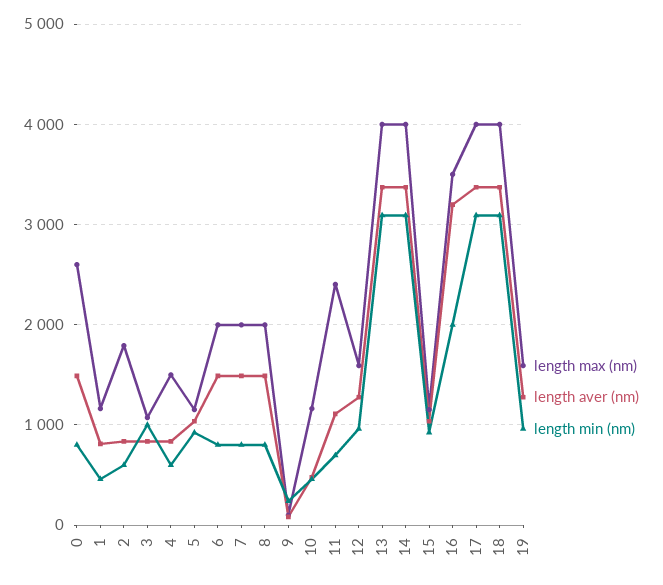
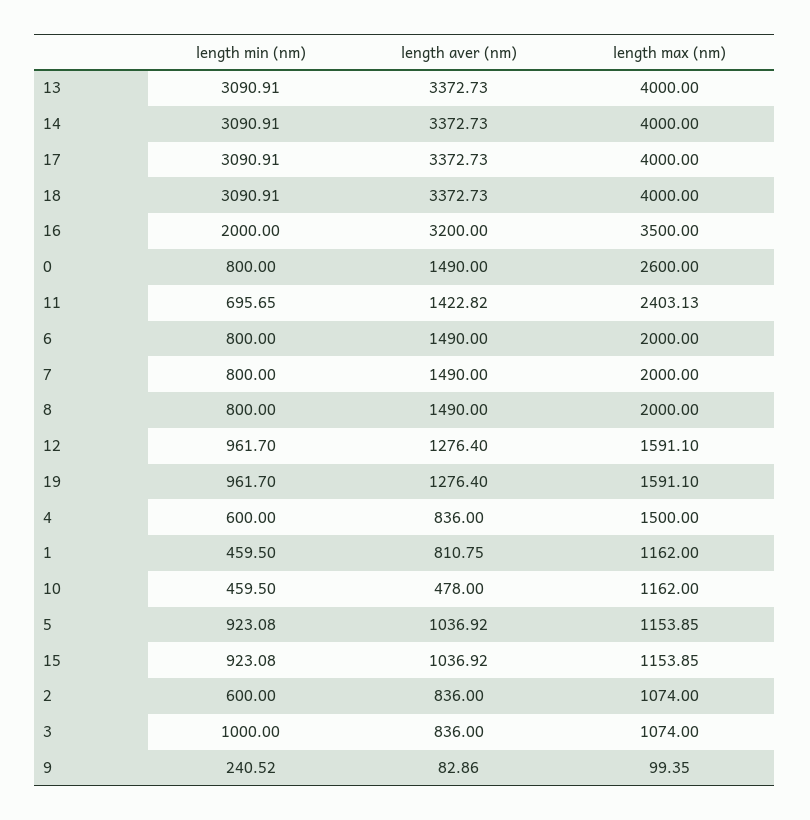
length max (nm), 2: 1800 -> 1074
length aver (nm), 11: 1100 -> 1422.82

